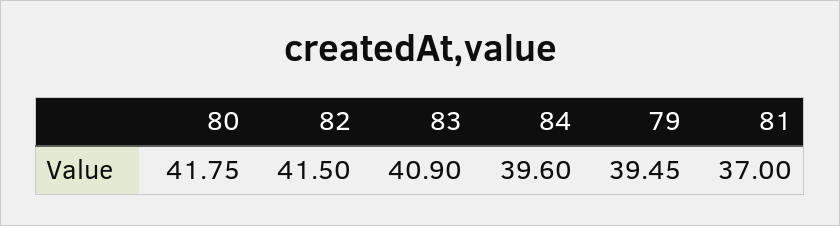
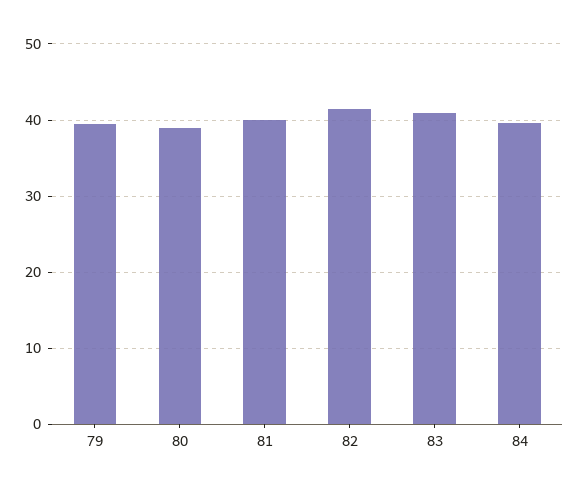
80: 41.75 -> 39
81: 37 -> 40

